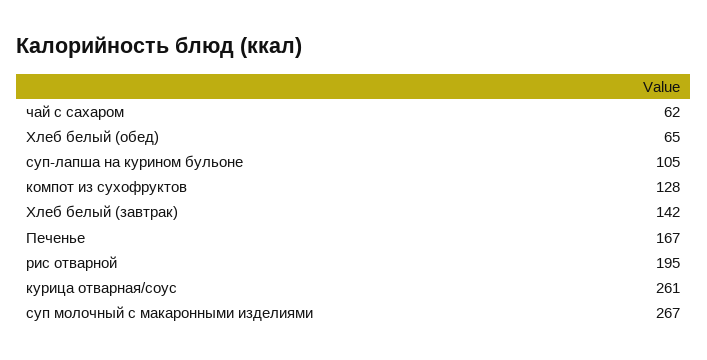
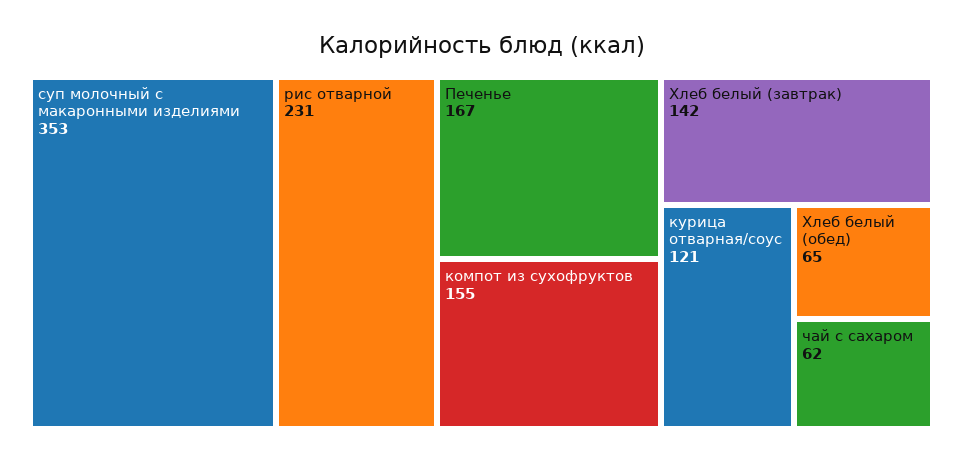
суп-лапша на курином бульоне: 105 -> none
компот из сухофруктов: 128 -> 155
рис отварной: 195 -> 231
курица отварная/соус: 261 -> 121
суп молочный с макаронными изделиями: 267 -> 353

